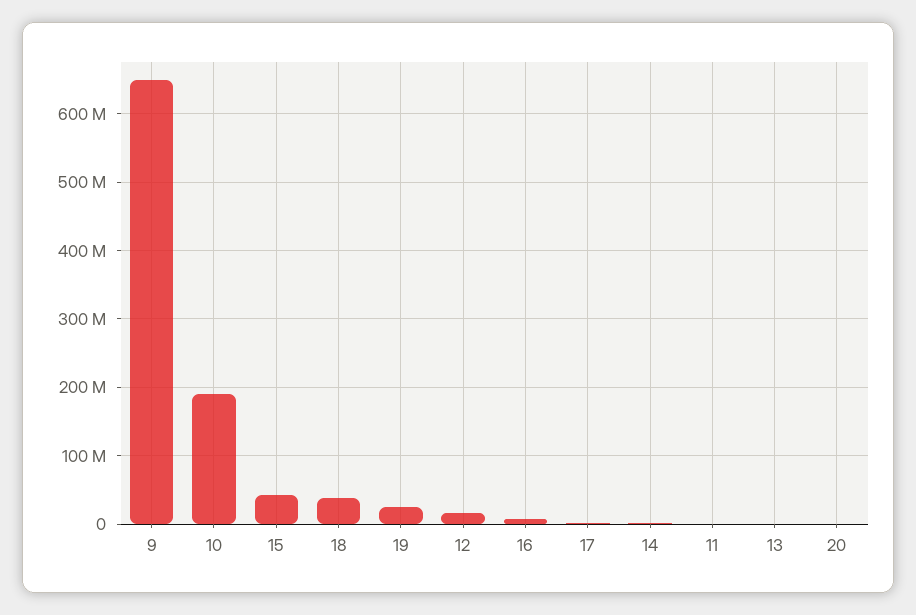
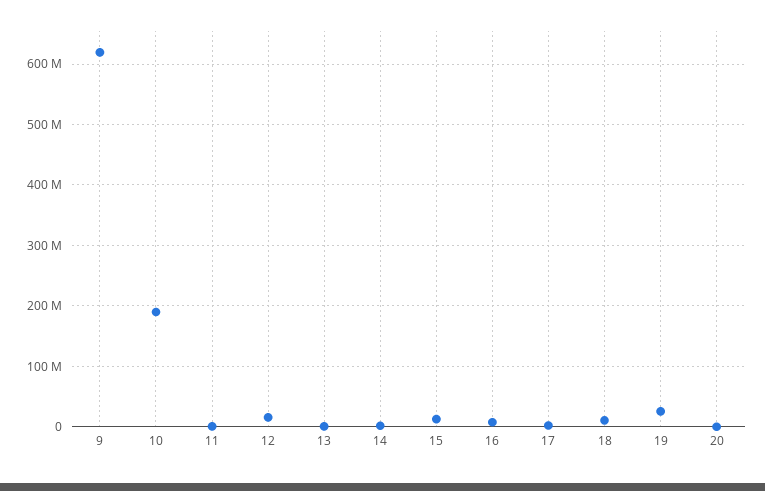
9: 650000000 -> 620000000
15: 40000000 -> 10000000
18: 40000000 -> 10000000

